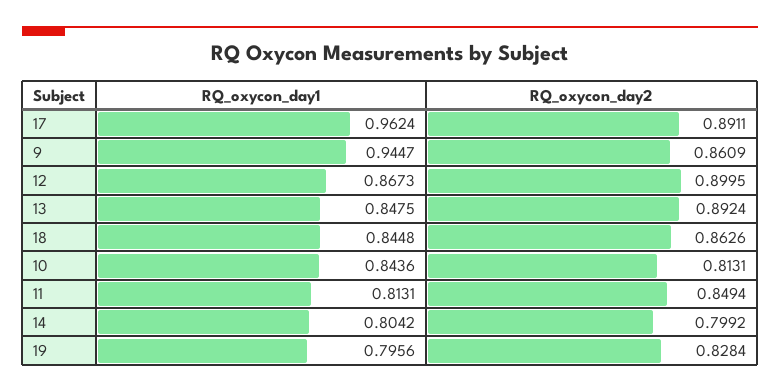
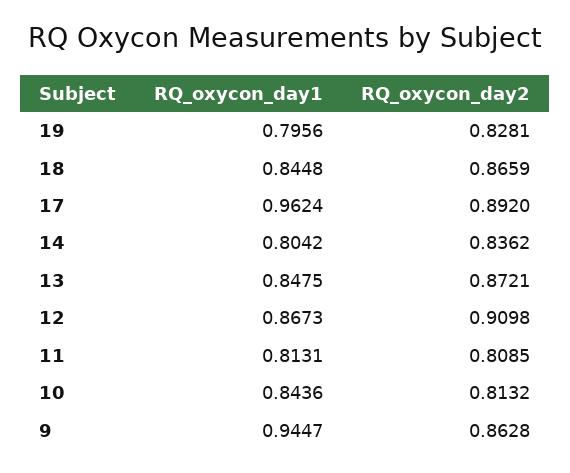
RQ_oxycon_day2, 17: 0.8911 -> 0.892
RQ_oxycon_day2, 9: 0.8609 -> 0.8628
RQ_oxycon_day2, 12: 0.8995 -> 0.9098
RQ_oxycon_day2, 13: 0.8924 -> 0.8721
RQ_oxycon_day2, 18: 0.8626 -> 0.8659
RQ_oxycon_day2, 10: 0.8131 -> 0.8132
RQ_oxycon_day2, 11: 0.8494 -> 0.8085
RQ_oxycon_day2, 14: 0.7992 -> 0.8362
RQ_oxycon_day2, 19: 0.8284 -> 0.8281

